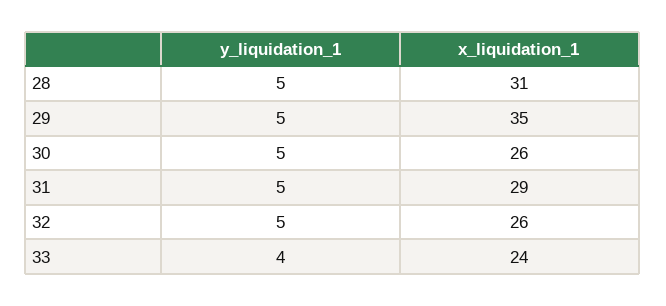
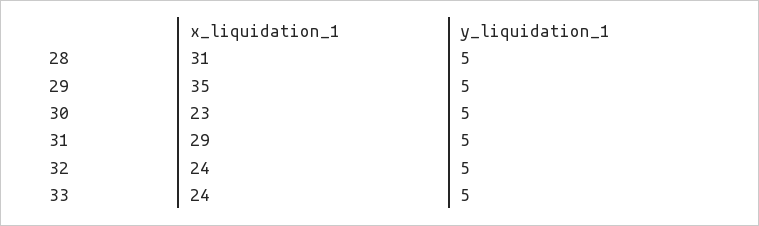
x_liquidation_1, 30: 26 -> 23
x_liquidation_1, 32: 26 -> 24
y_liquidation_1, 33: 4 -> 5

